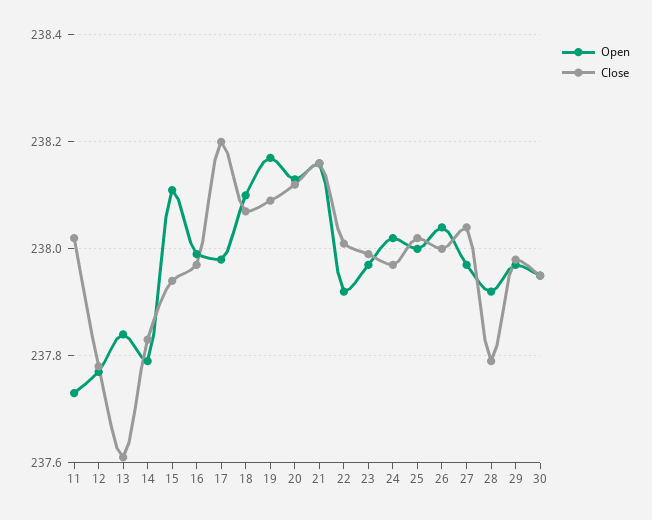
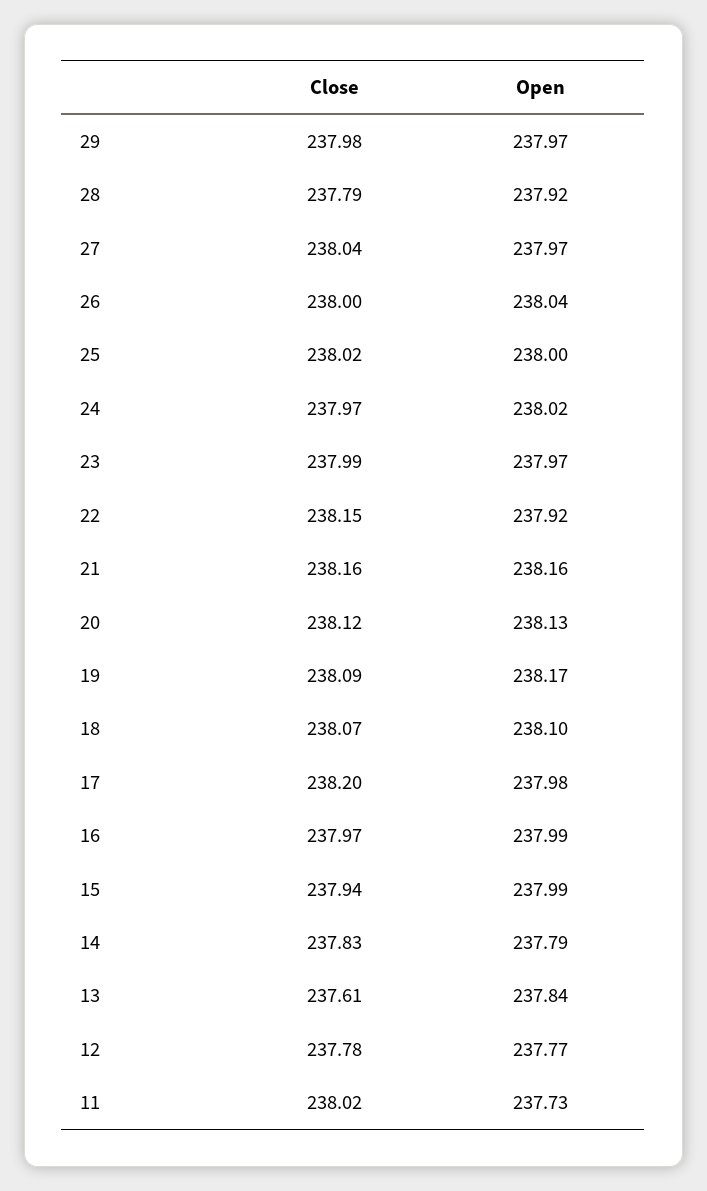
Open, 15: 238.1 -> 237.99
Close, 22: 238 -> 238.15
Open, 30: 237.95 -> none
Close, 30: 237.95 -> none

